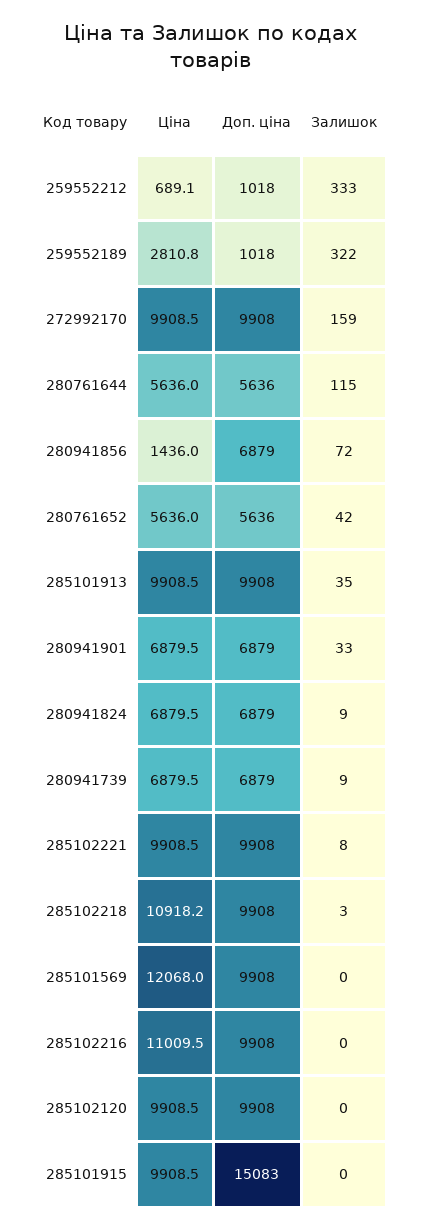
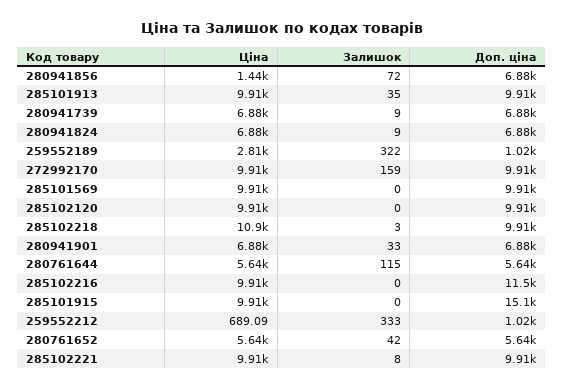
Ціна, 285101569: 12068 -> 9910
Ціна, 285102216: 11009.5 -> 9910
Доп. ціна, 285102216: 9908 -> 11500

